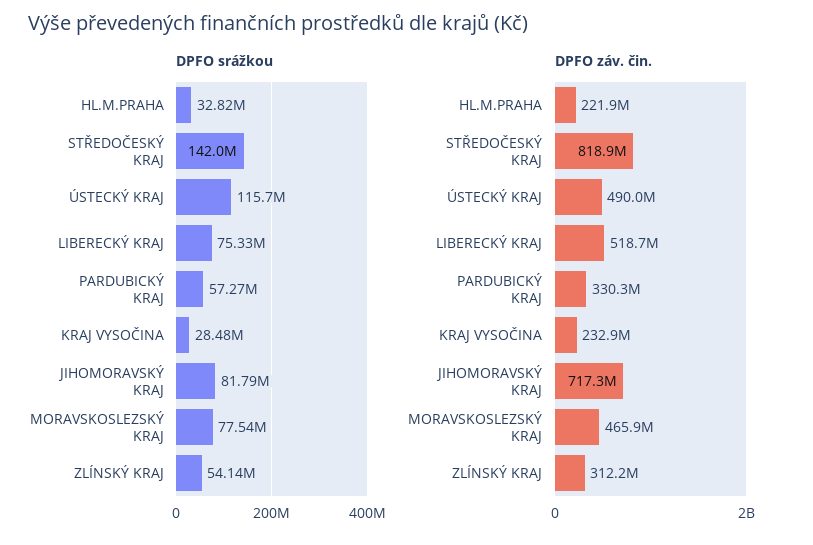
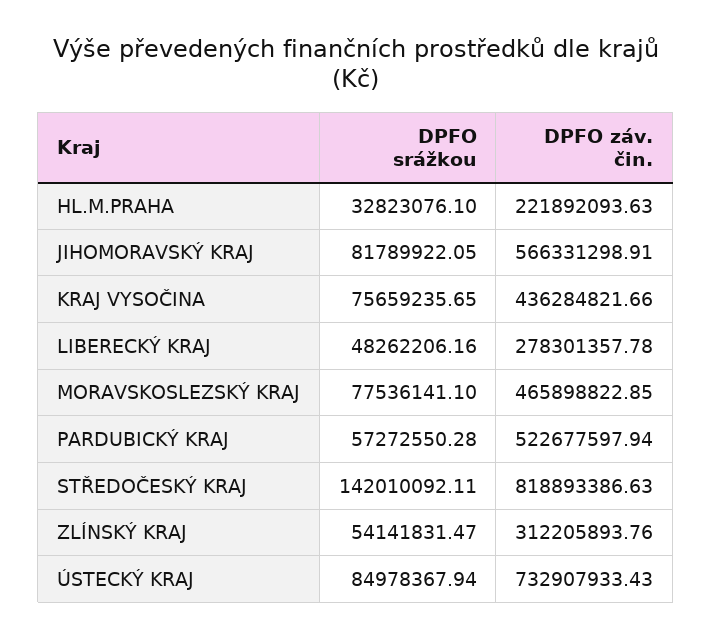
DPFO srážkou, ÚSTECKÝ KRAJ: 115700000 -> 84978367.94
DPFO srážkou, LIBERECKÝ KRAJ: 75330000 -> 48262206.16
DPFO srážkou, KRAJ VYSOČINA: 28480000 -> 75659235.65
DPFO záv. čin., ÚSTECKÝ KRAJ: 490000000 -> 732907933.43
DPFO záv. čin., LIBERECKÝ KRAJ: 518700000 -> 278301357.78
DPFO záv. čin., PARDUBICKÝ KRAJ: 330300000 -> 522677597.94
DPFO záv. čin., KRAJ VYSOČINA: 232900000 -> 436284821.66
DPFO záv. čin., JIHOMORAVSKÝ KRAJ: 717300000 -> 566331298.91

